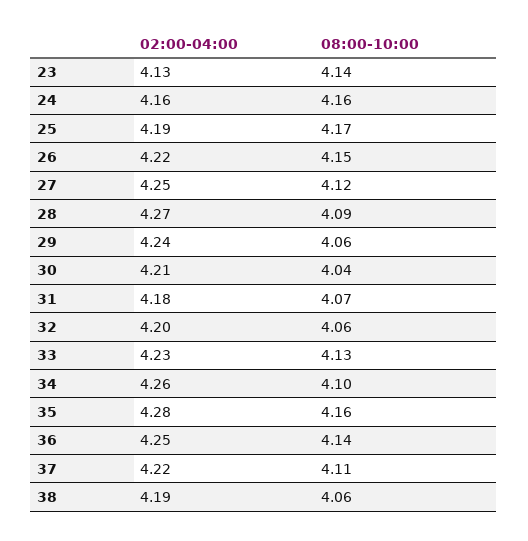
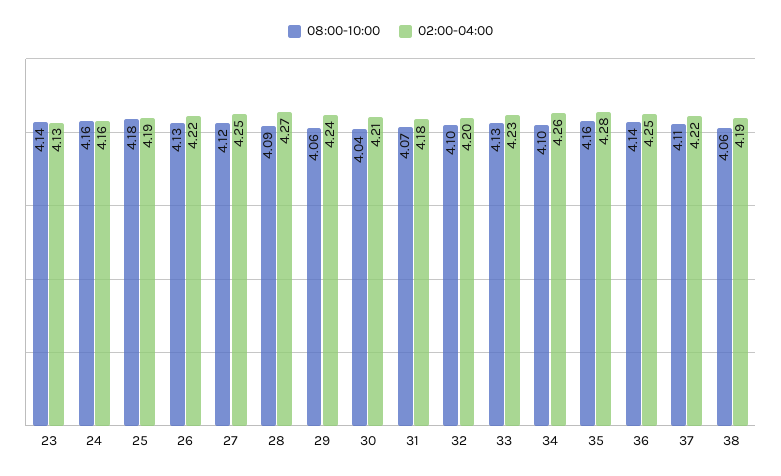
08:00-10:00, 25: 4.17 -> 4.18
08:00-10:00, 26: 4.15 -> 4.13
08:00-10:00, 32: 4.06 -> 4.1

